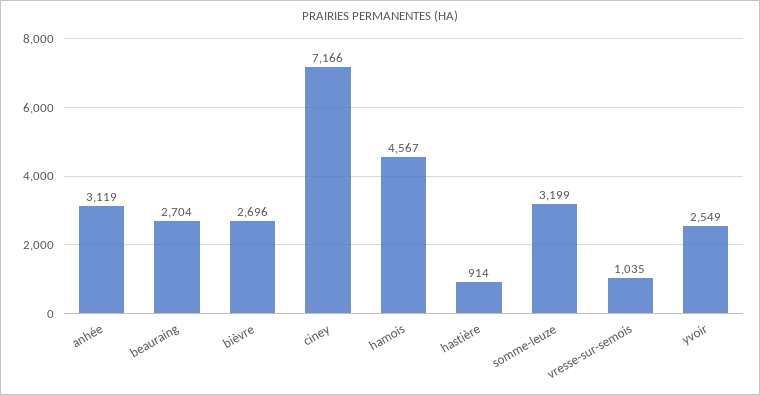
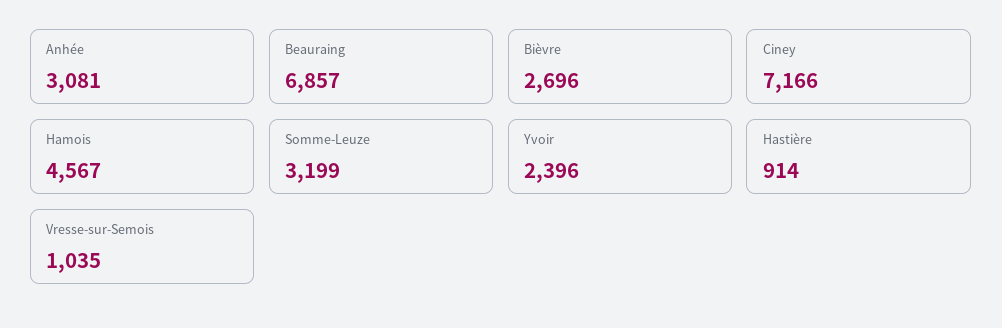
anhée: 3119 -> 3081
beauraing: 2704 -> 6857
yvoir: 2549 -> 2396

